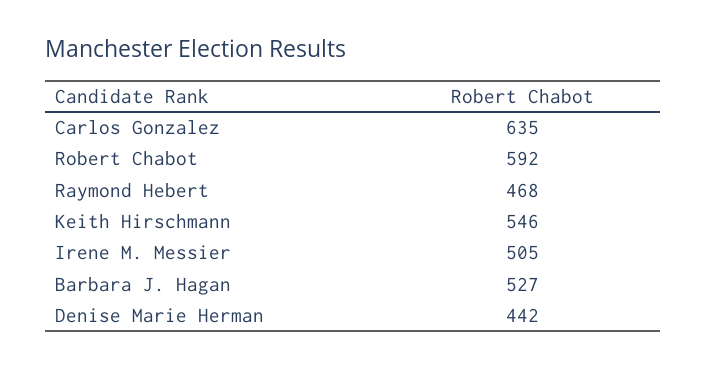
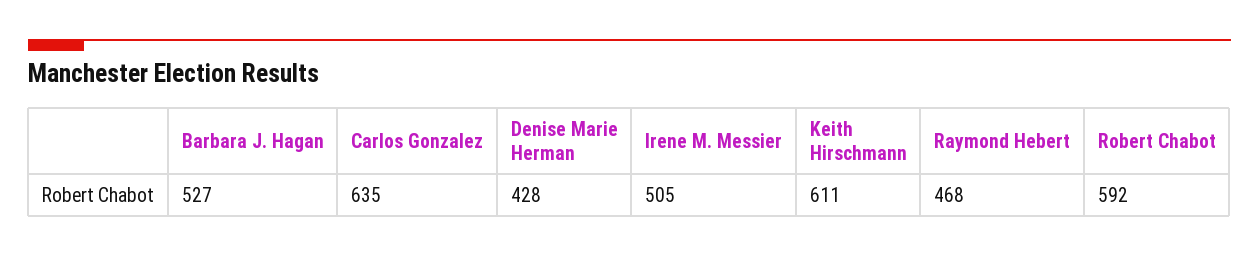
Keith Hirschmann: 546 -> 611
Denise Marie Herman: 442 -> 428

